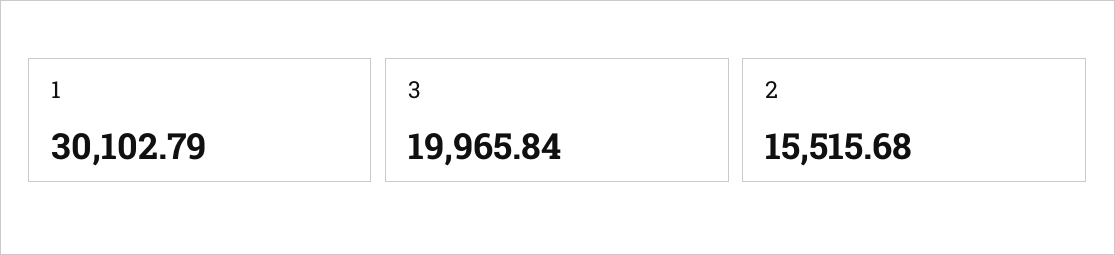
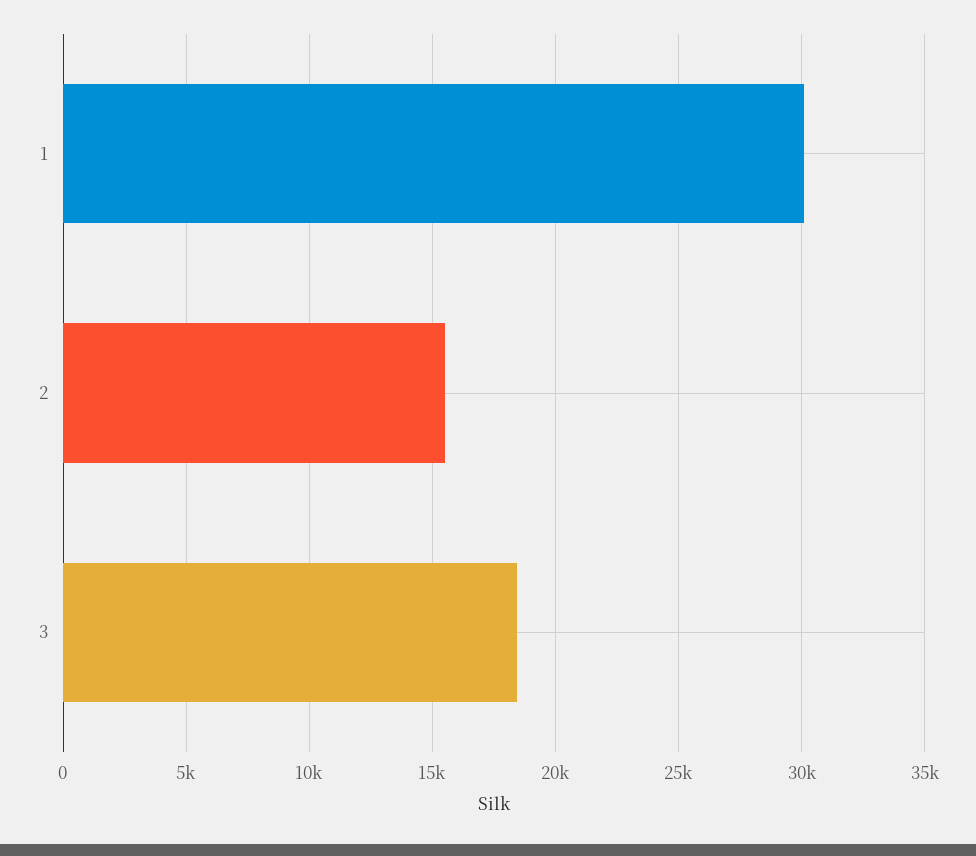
3: 19965.84 -> 18500

